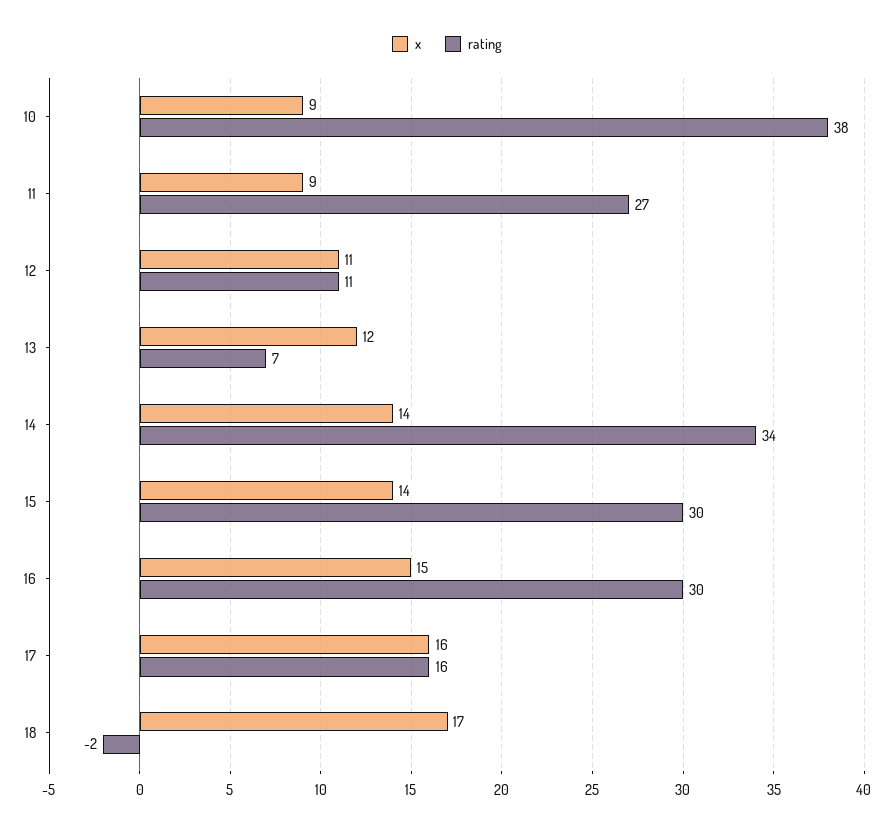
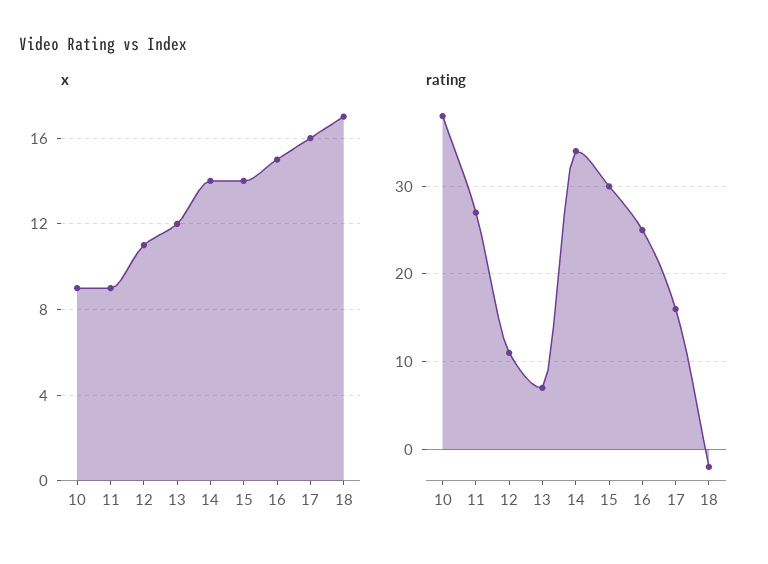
rating, 16: 30 -> 25

